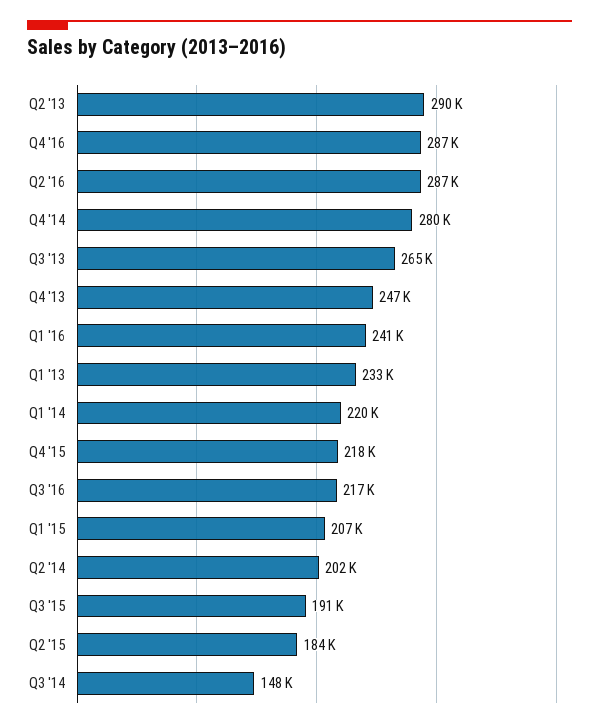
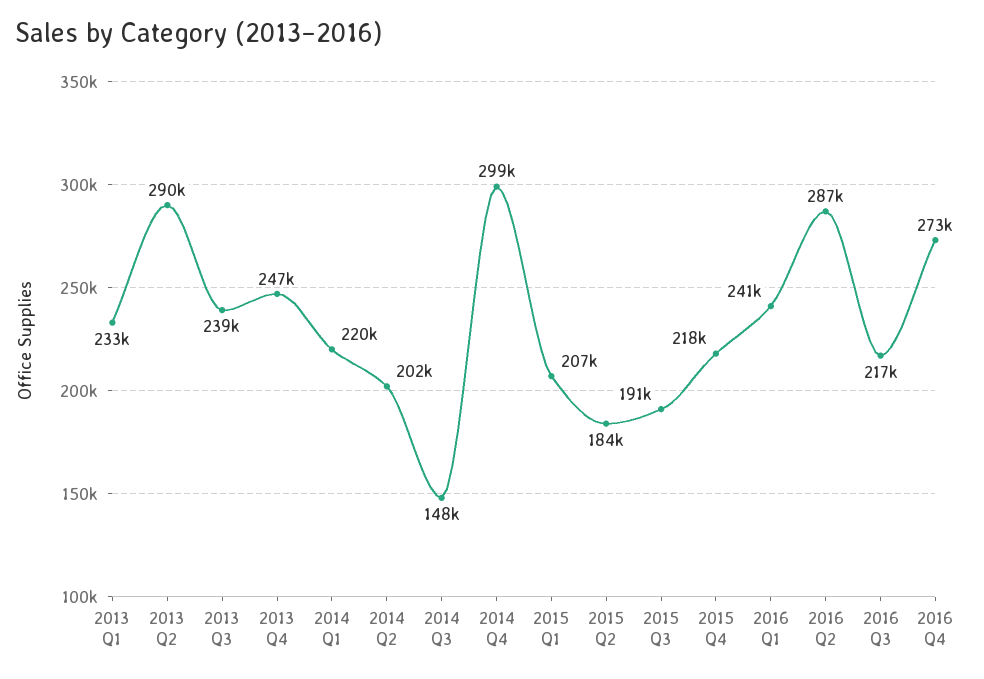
Q4 '16: 287000 -> 273000
Q4 '14: 280000 -> 299000
Q3 '13: 265000 -> 239000

